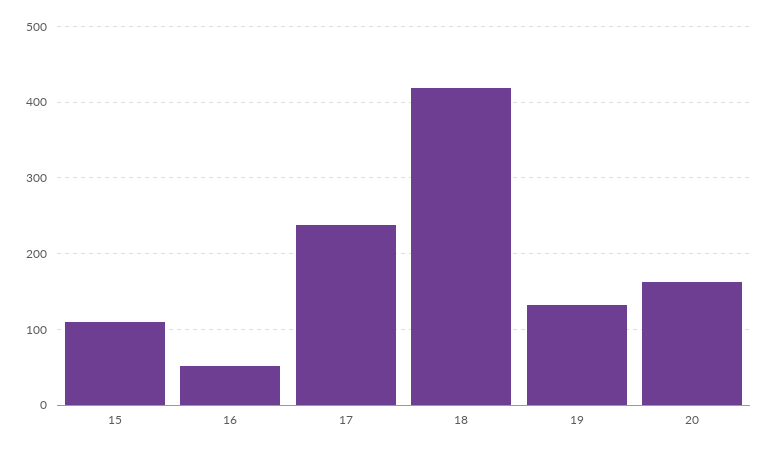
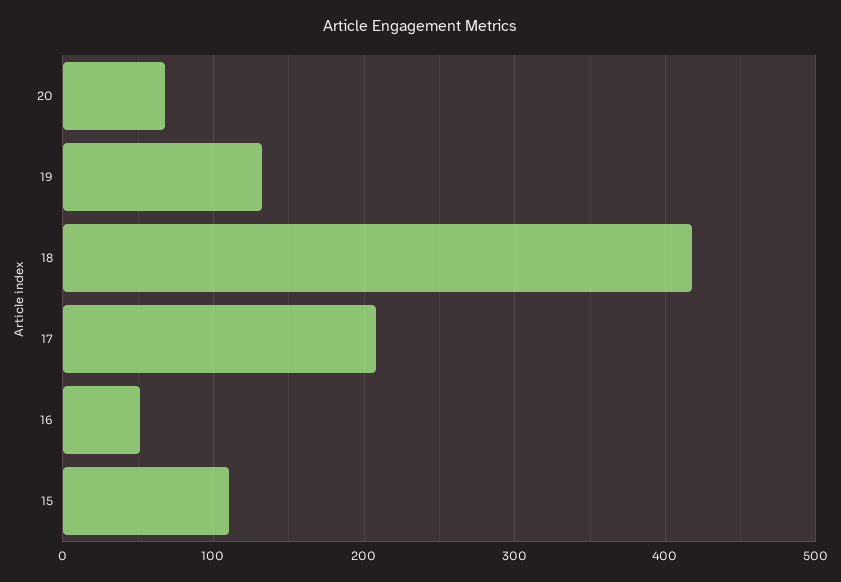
17: 240 -> 210
20: 160 -> 70

